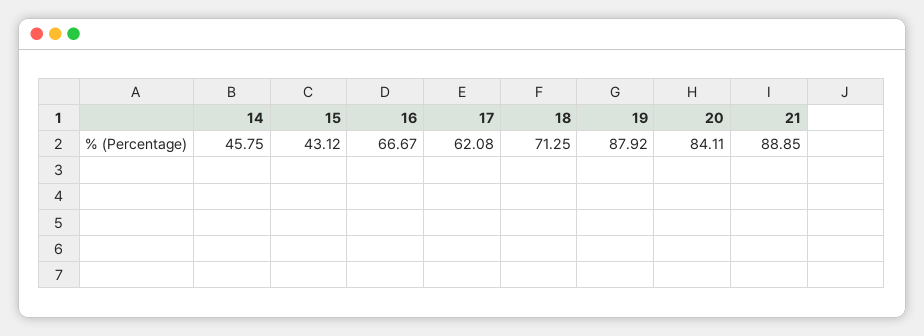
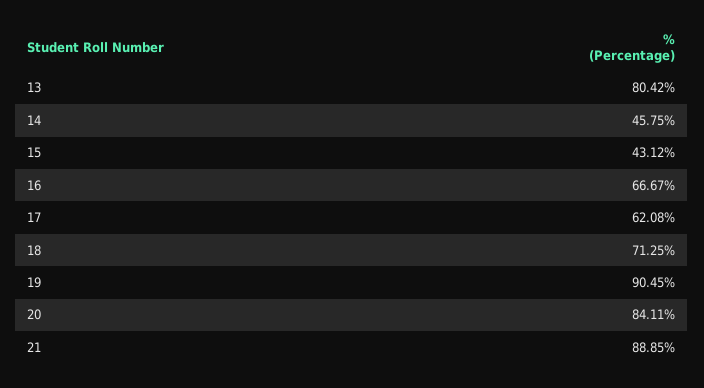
19: 87.92 -> 90.45
13: none -> 80.42

